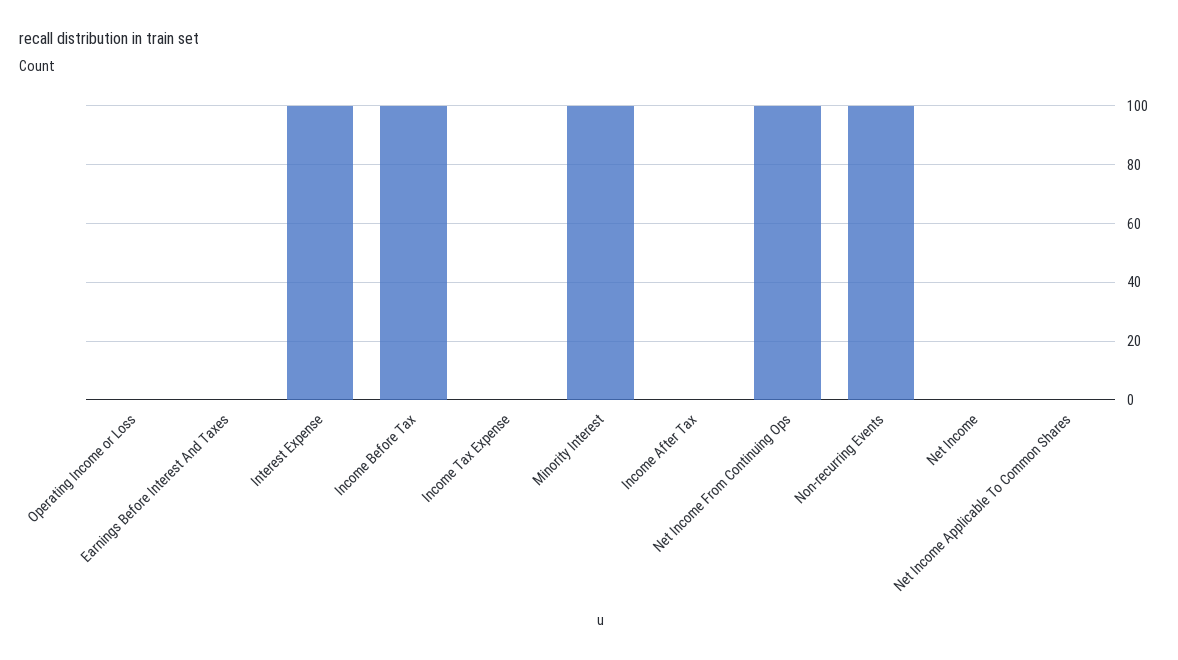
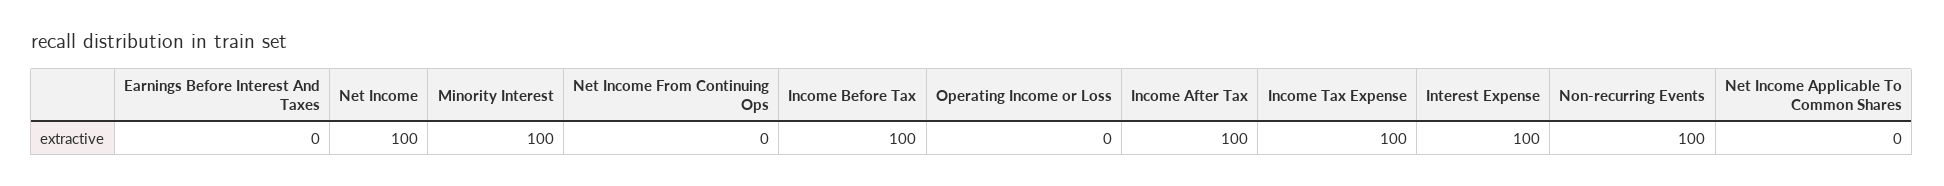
Income Tax Expense: 0 -> 100
Income After Tax: 0 -> 100
Net Income From Continuing Ops: 100 -> 0
Net Income: 0 -> 100

